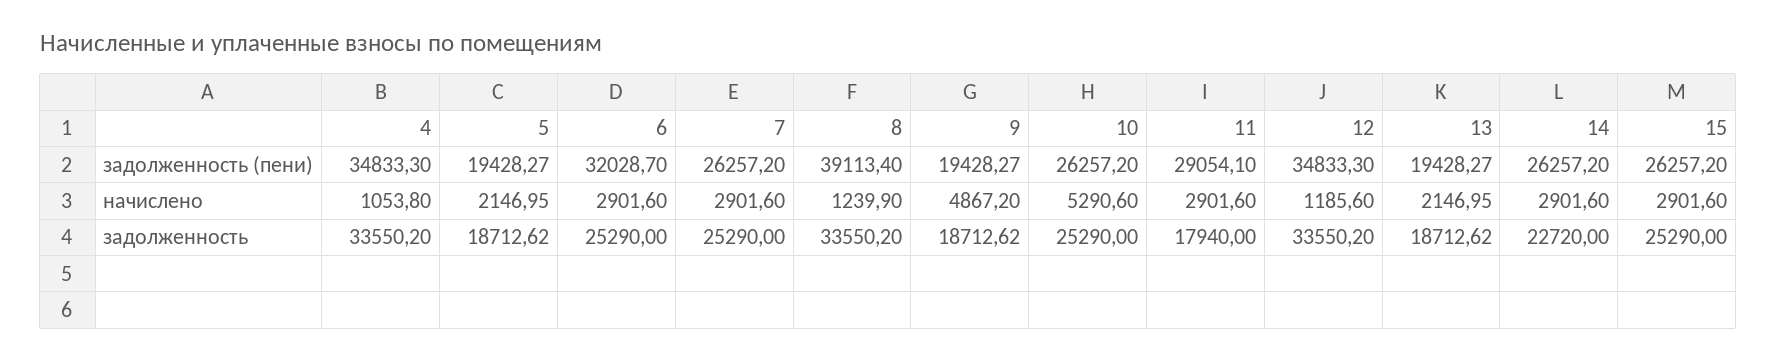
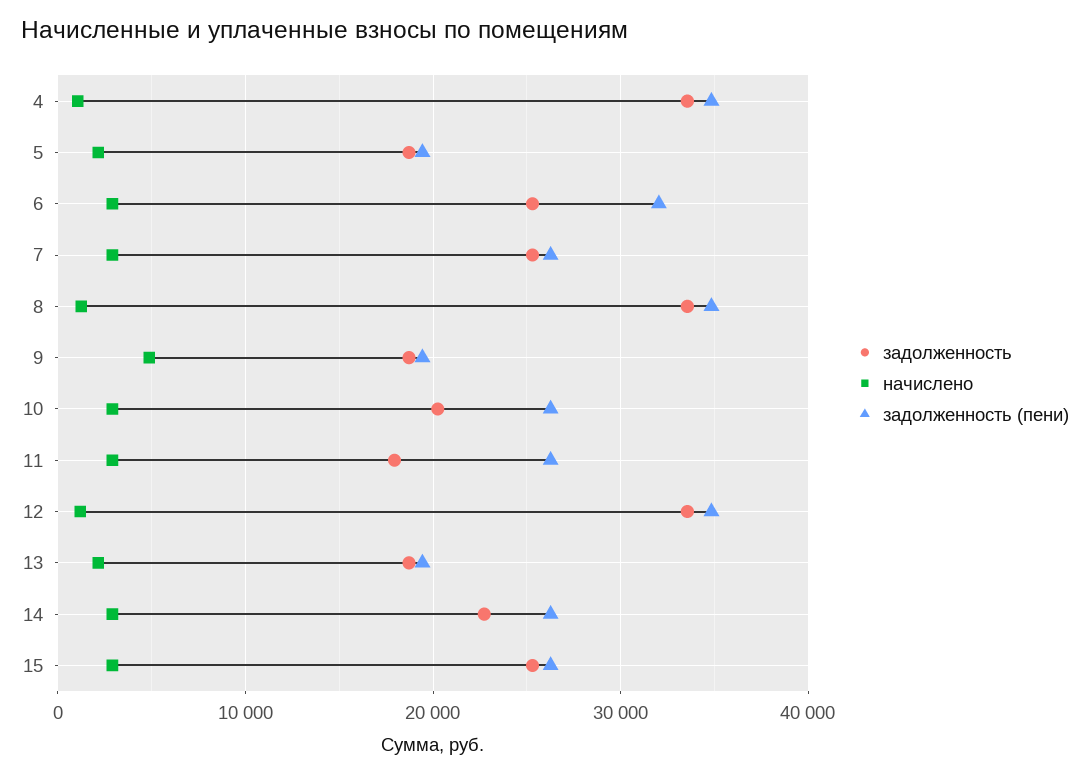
задолженность (пени), 8: 39113.4 -> 35000
задолженность (пени), 11: 29054.1 -> 26000
начислено, 10: 5290.6 -> 3000
задолженность, 10: 25290 -> 20000

